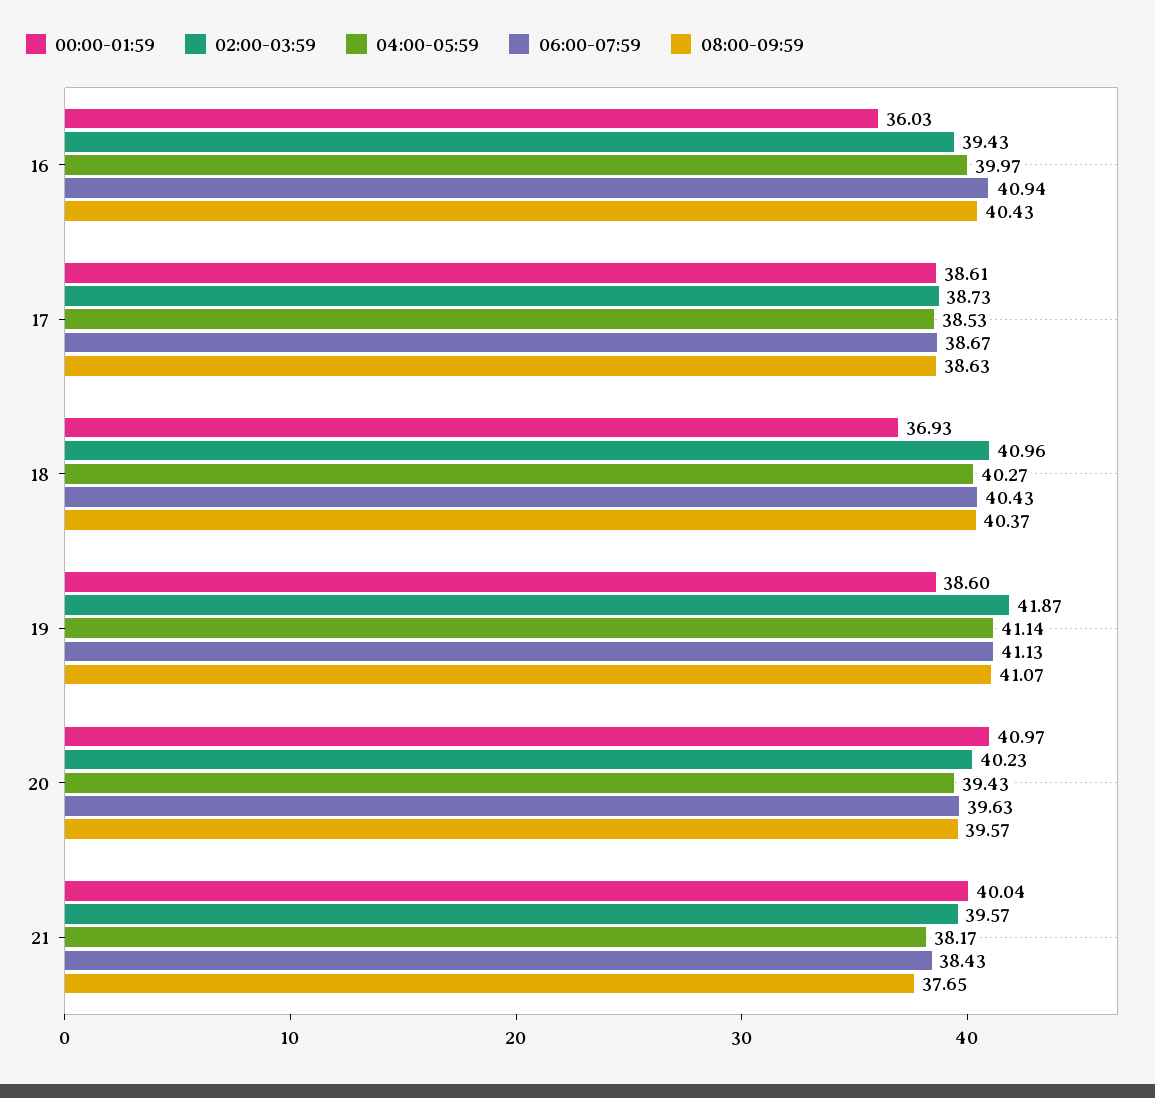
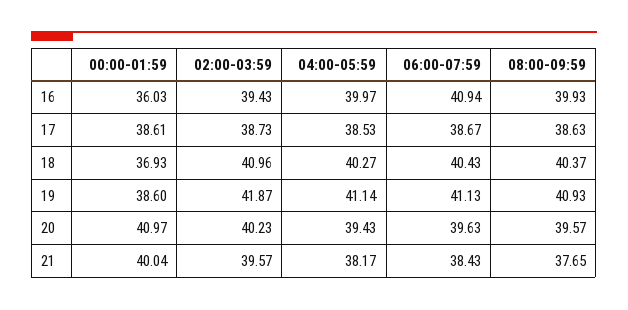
08:00-09:59, 16: 40.43 -> 39.93
08:00-09:59, 19: 41.07 -> 40.93

